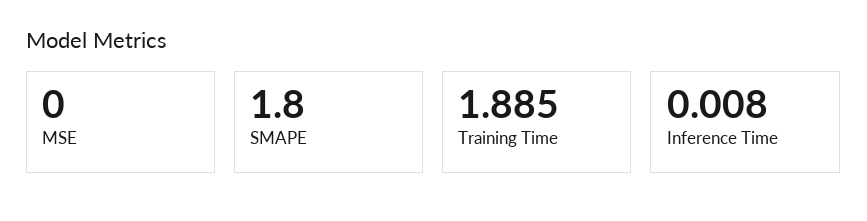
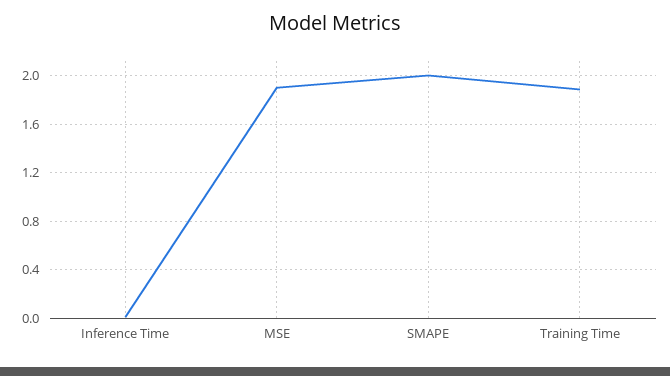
MSE: 0 -> 1.9
SMAPE: 1.8 -> 2

